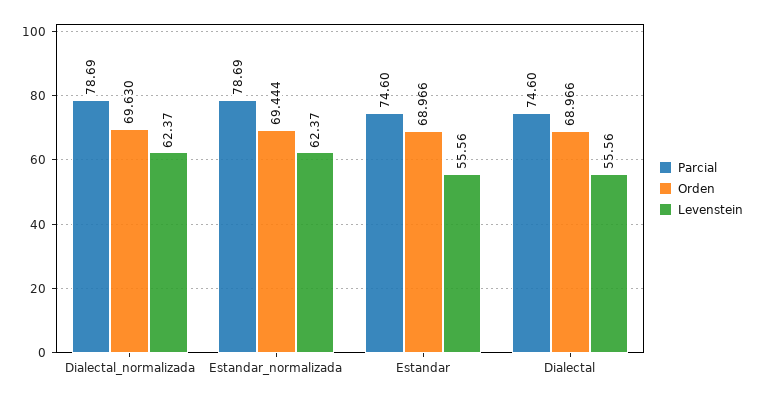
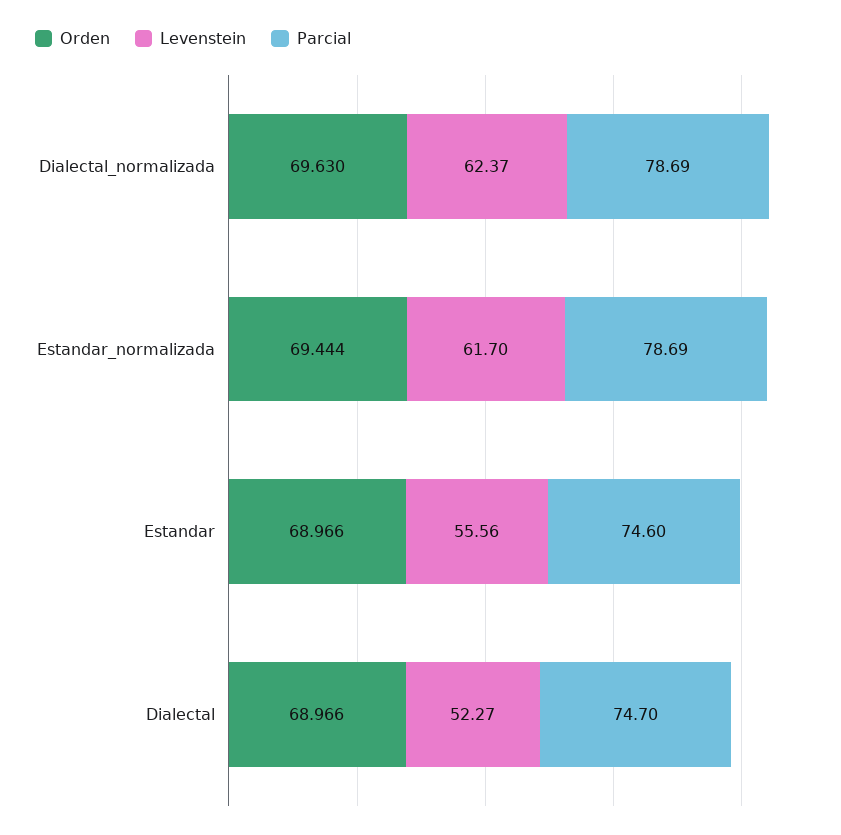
Levenstein, Estandar_normalizada: 62.37 -> 61.7
Parcial, Dialectal: 74.6 -> 74.7
Levenstein, Dialectal: 55.56 -> 52.27

